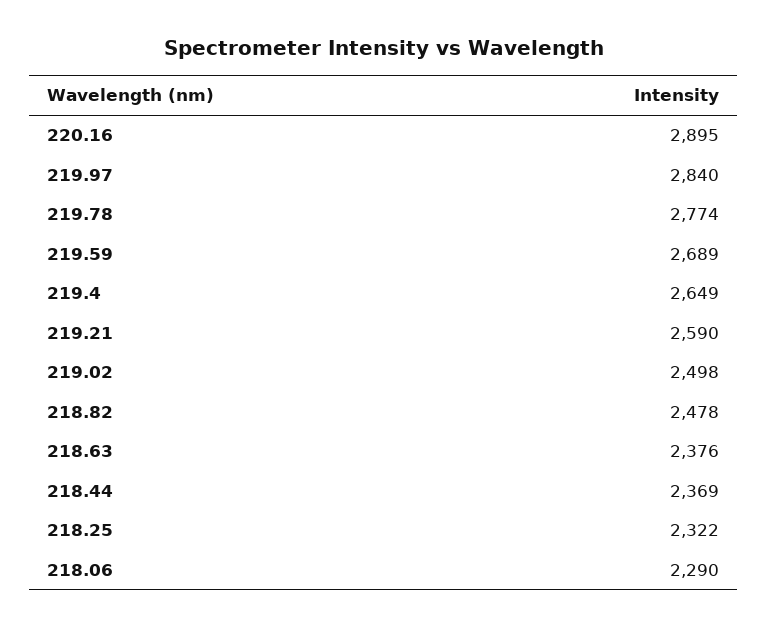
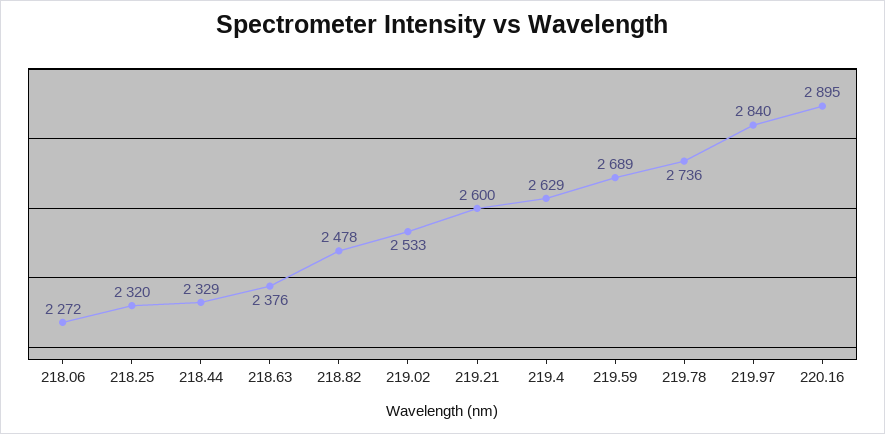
219.78: 2774 -> 2736
219.4: 2649 -> 2629
219.21: 2590 -> 2600
219.02: 2498 -> 2533
218.44: 2369 -> 2329
218.25: 2322 -> 2320
218.06: 2290 -> 2272

